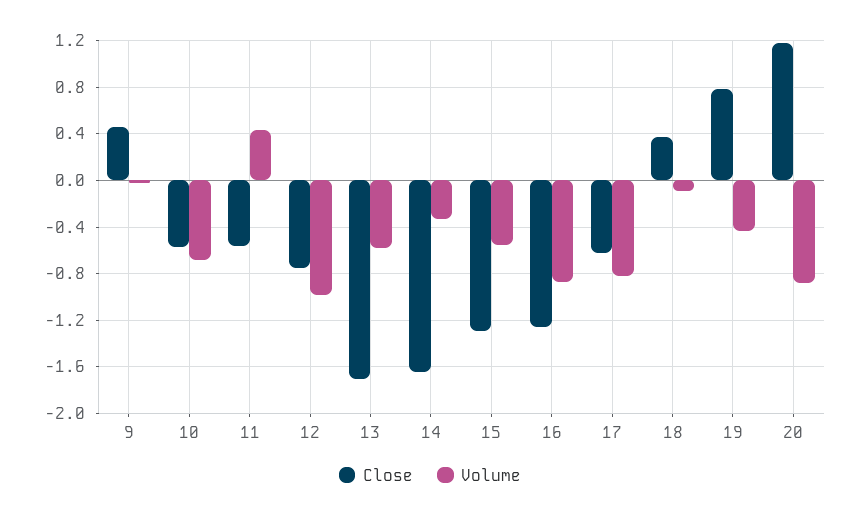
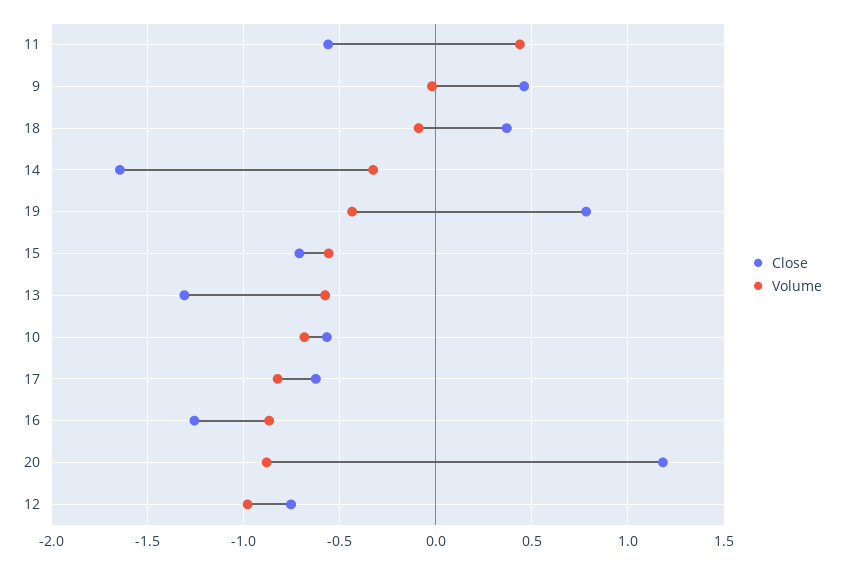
Close, 13: -1.7 -> -1.3
Close, 15: -1.3 -> -0.7

